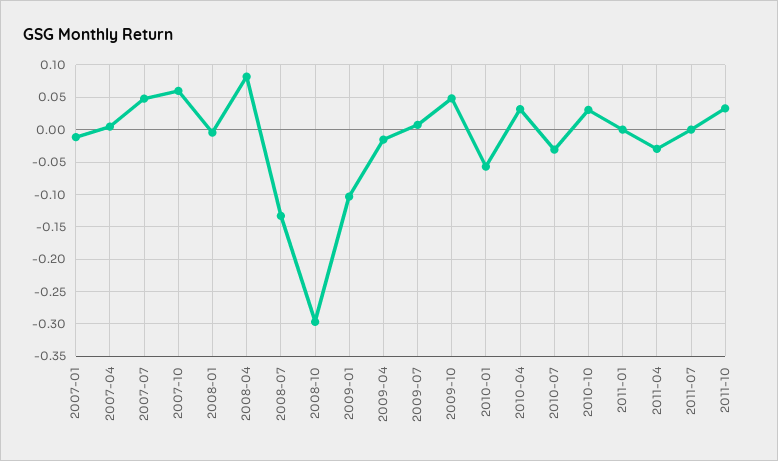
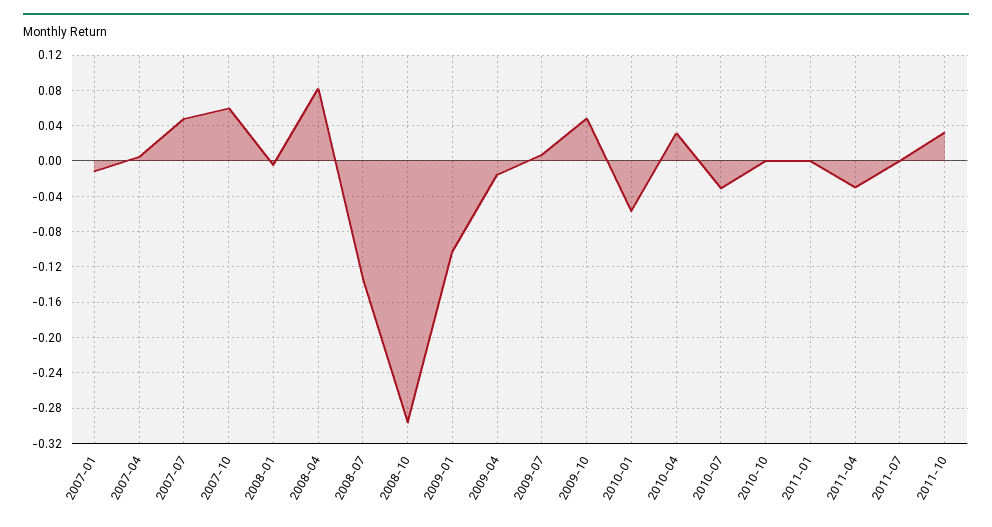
2010-10: 0.03 -> 0

